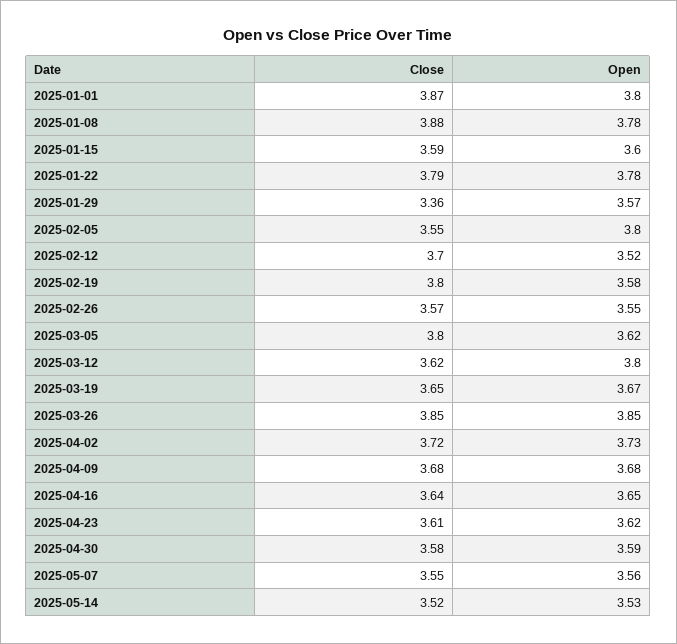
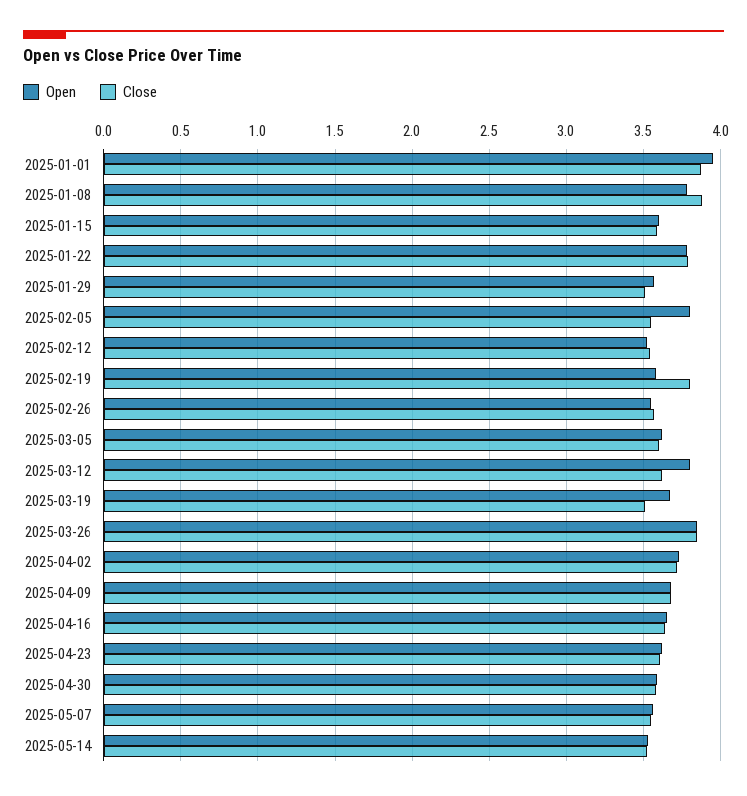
Open, 2025-01-01: 3.8 -> 3.95
Close, 2025-01-29: 3.36 -> 3.5
Close, 2025-02-12: 3.7 -> 3.55
Close, 2025-03-05: 3.8 -> 3.6
Close, 2025-03-19: 3.65 -> 3.5

